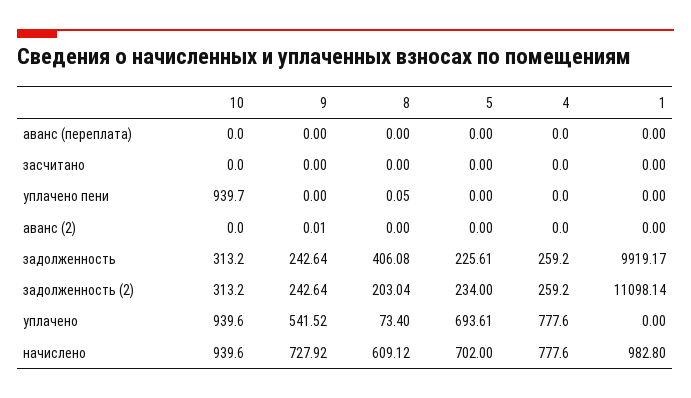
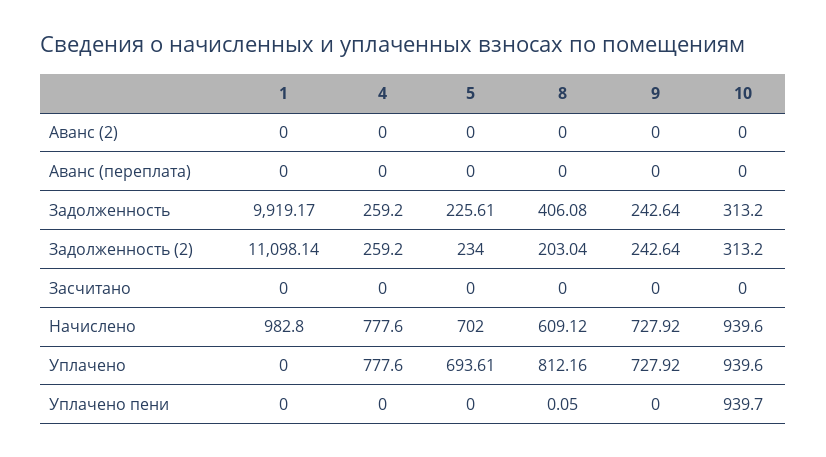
9, аванс (2): 0.01 -> 0
9, уплачено: 541.52 -> 727.92
8, уплачено: 73.4 -> 812.16

